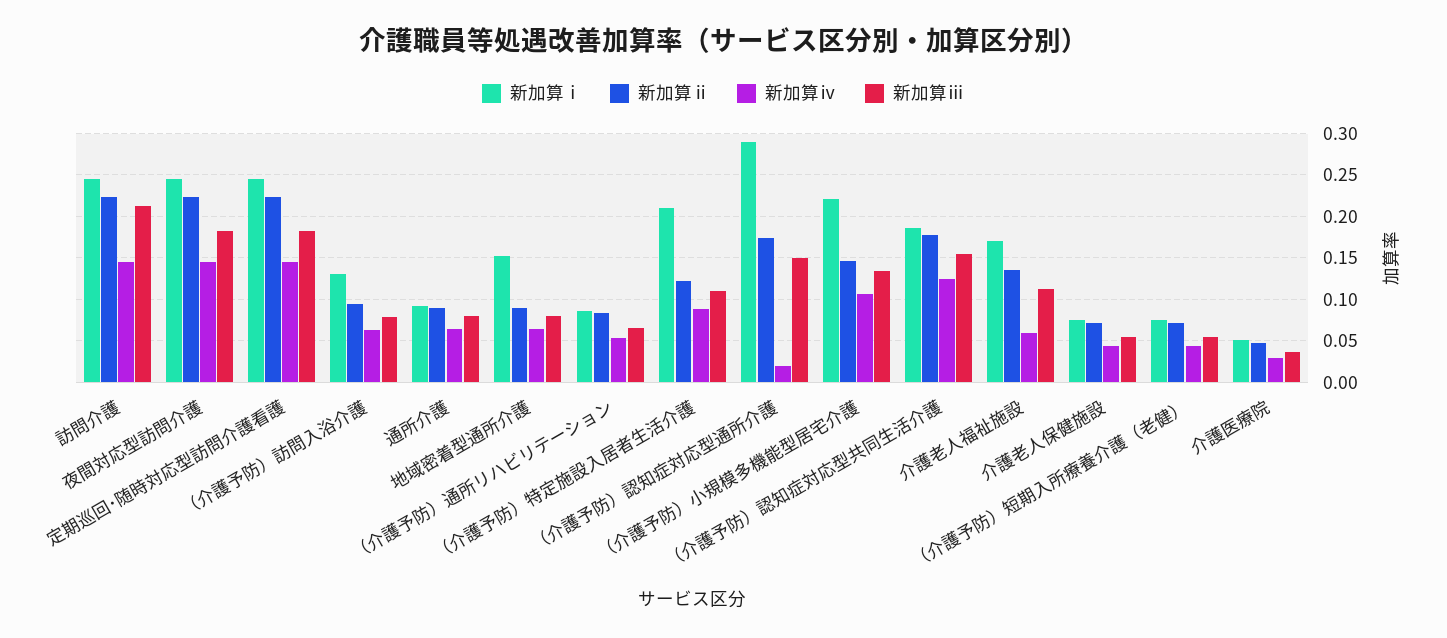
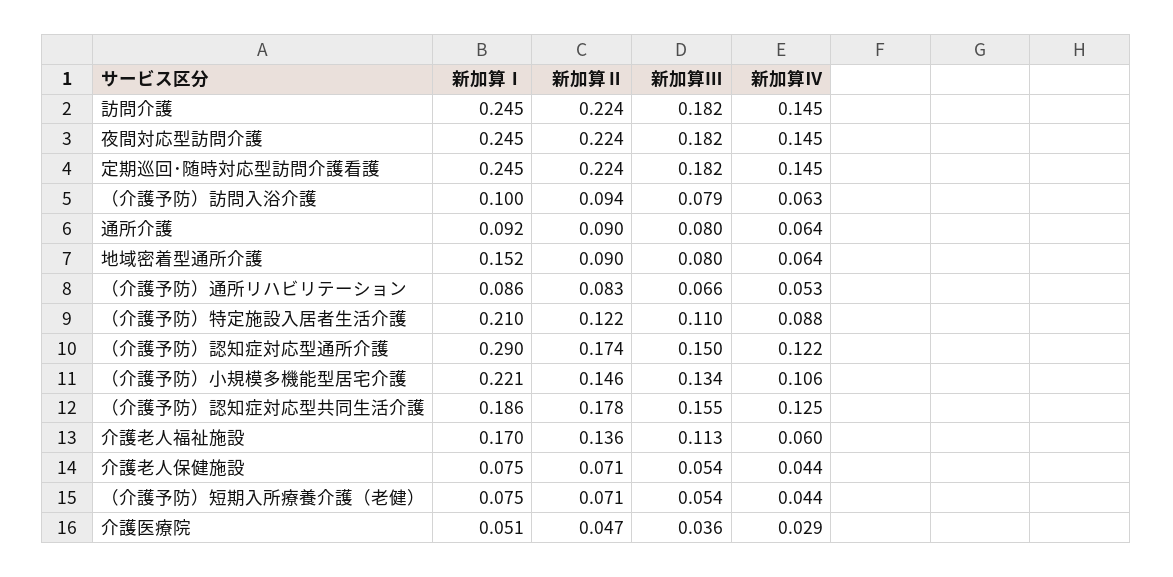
新加算ⅲ, 訪問介護: 0.21 -> 0.182
新加算ⅰ, （介護予防）訪問入浴介護: 0.13 -> 0.1
新加算ⅳ, （介護予防）認知症対応型通所介護: 0.02 -> 0.122

